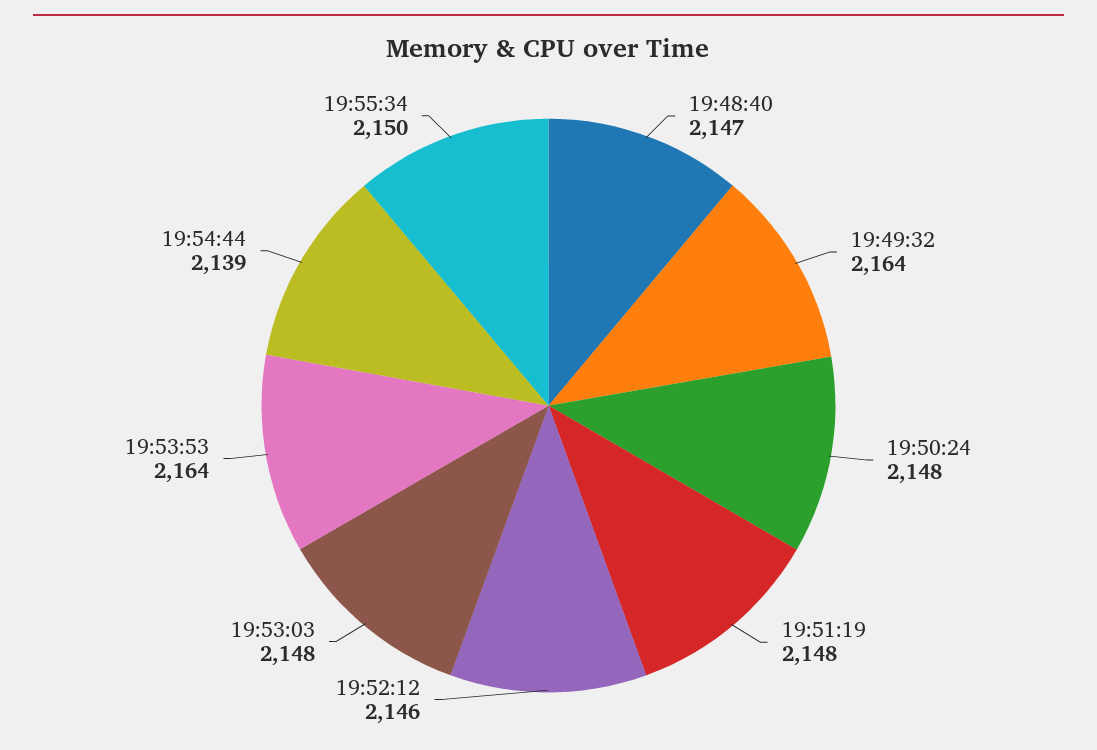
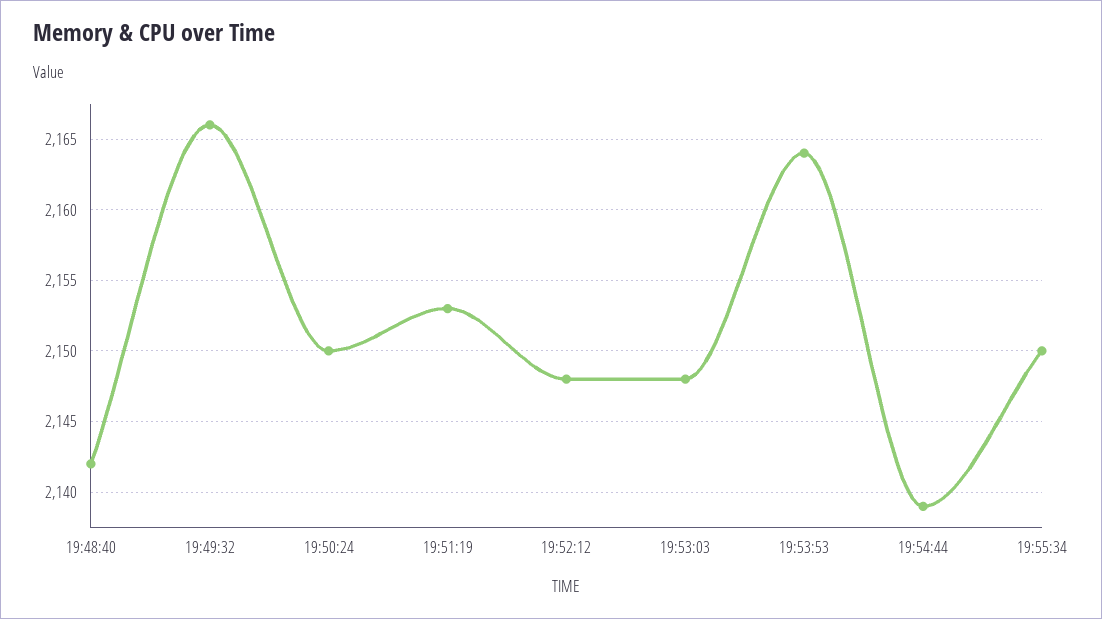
19:48:40: 2147 -> 2142
19:49:32: 2164 -> 2166
19:50:24: 2148 -> 2150
19:51:19: 2148 -> 2153
19:52:12: 2146 -> 2148

